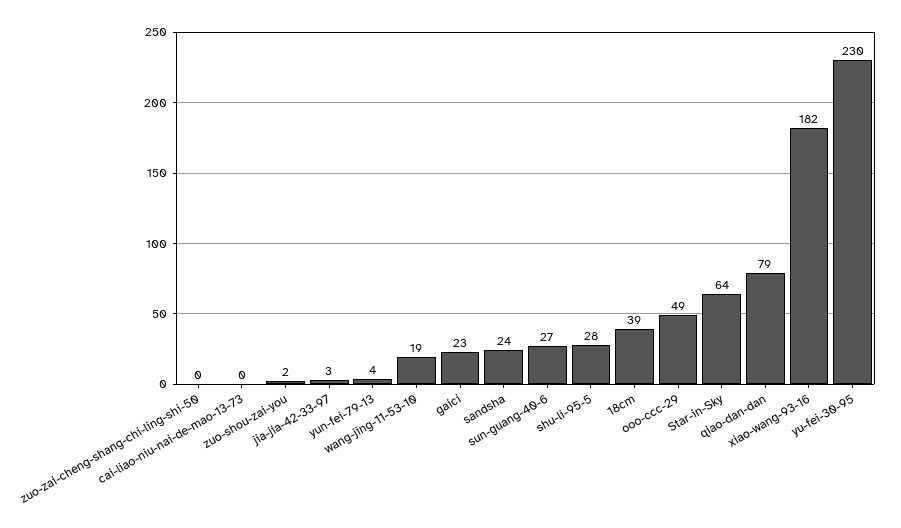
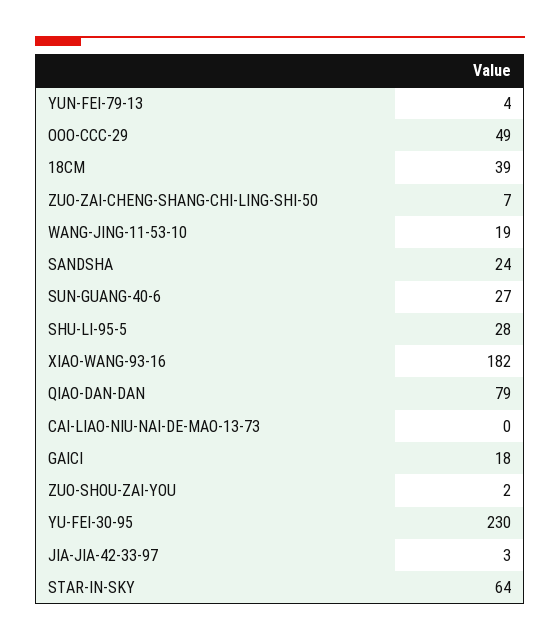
zuo-zai-cheng-shang-chi-ling-shi-50: 0 -> 7
gaici: 23 -> 18

